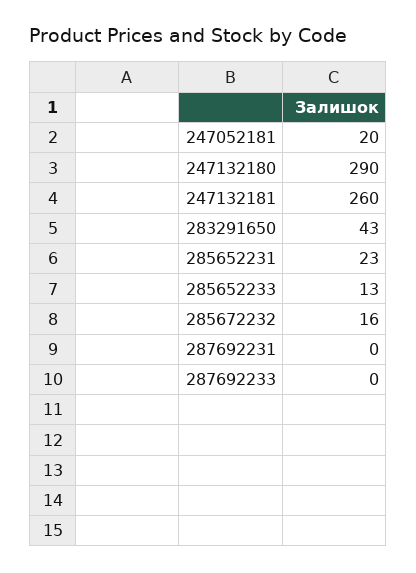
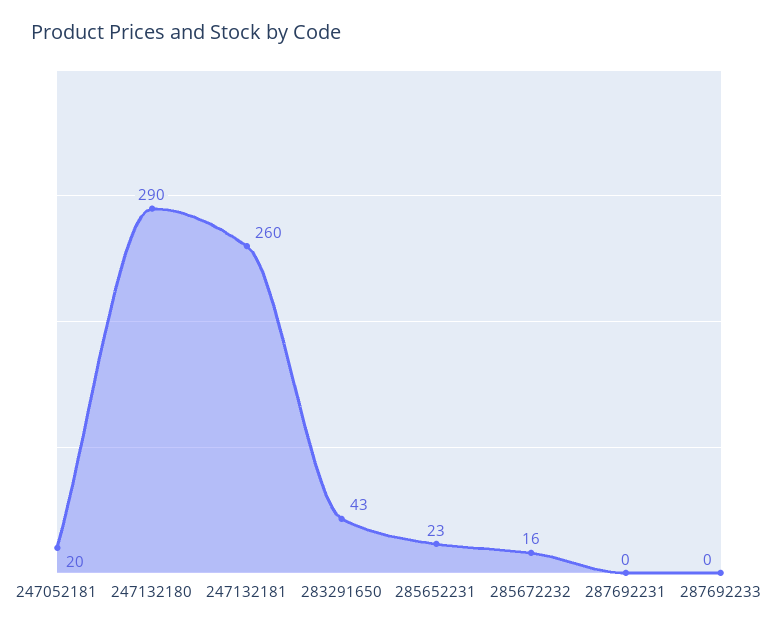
285652233: 13 -> none

